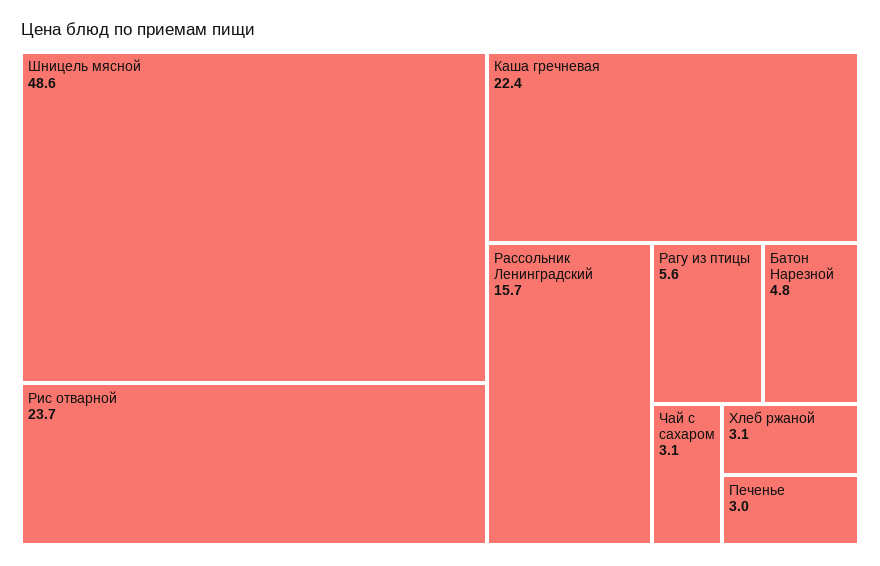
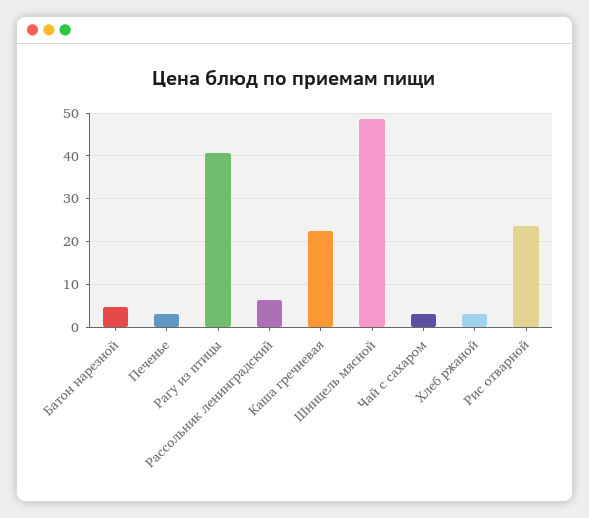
Рассольник Ленинградский: 15.7 -> 6
Рагу из птицы: 5.6 -> 40

